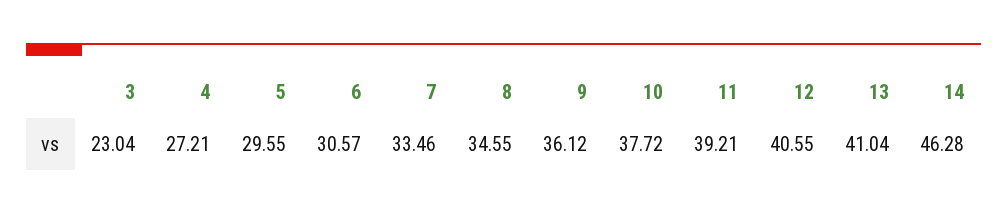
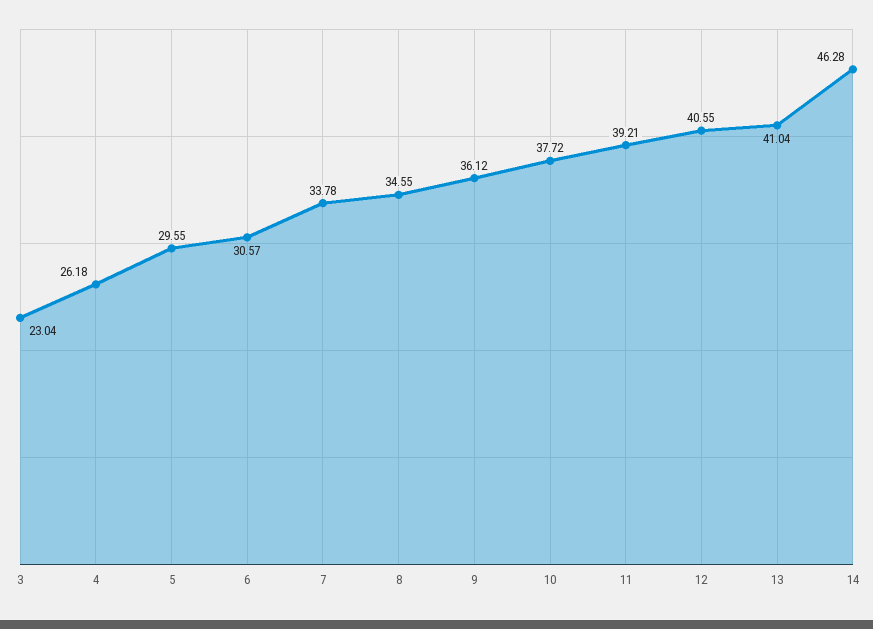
4: 27.21 -> 26.18
7: 33.46 -> 33.78

